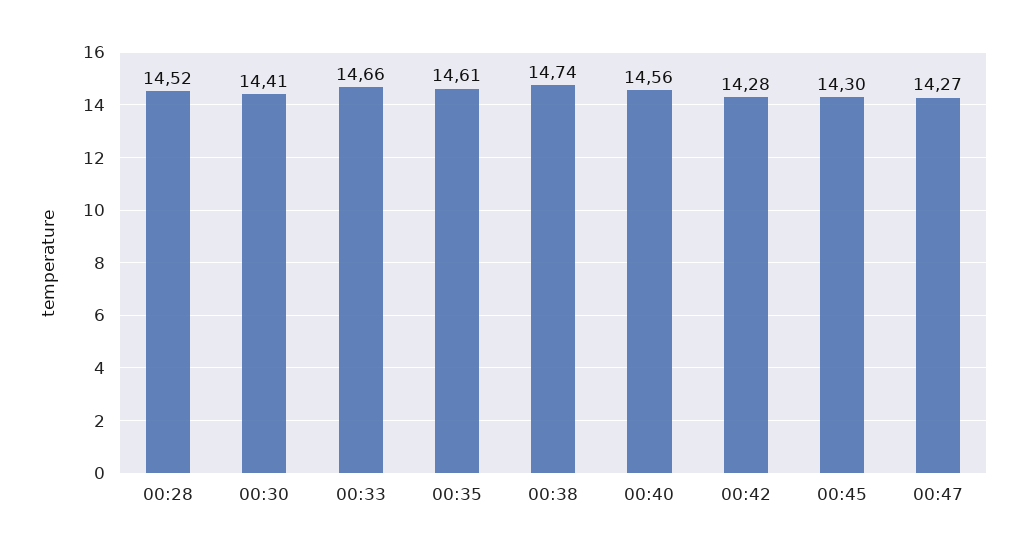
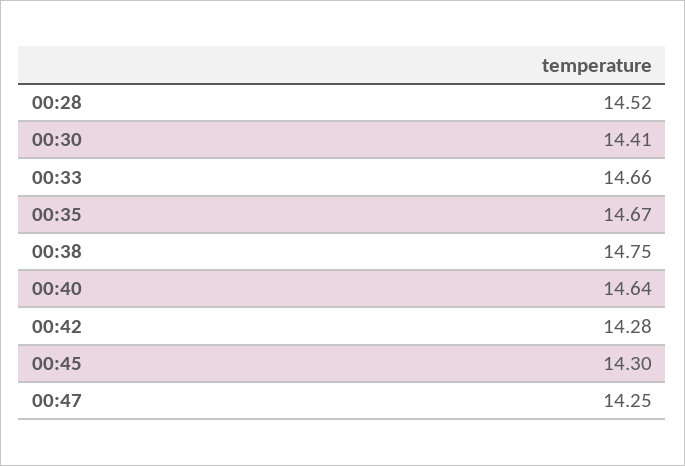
00:35: 14.61 -> 14.67
00:38: 14.74 -> 14.75
00:40: 14.56 -> 14.64
00:47: 14.27 -> 14.25

